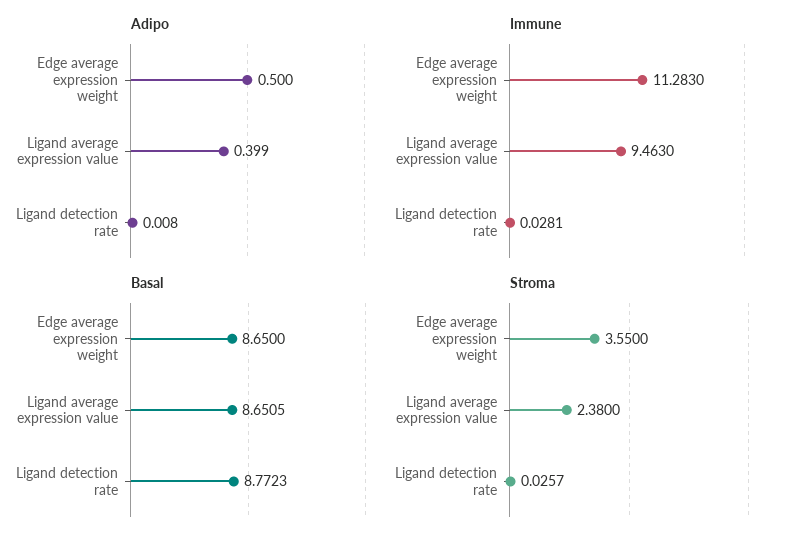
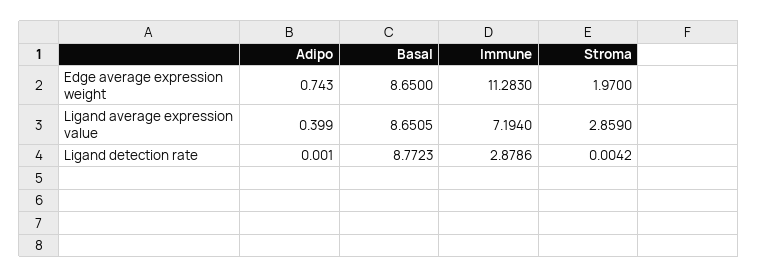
Adipo, Edge average expression weight: 0.5 -> 0.743
Adipo, Ligand detection rate: 0.008 -> 0.001
Immune, Ligand average expression value: 9.463 -> 7.194
Immune, Ligand detection rate: 0.0281 -> 2.8786
Stroma, Edge average expression weight: 3.55 -> 1.97
Stroma, Ligand average expression value: 2.38 -> 2.859
Stroma, Ligand detection rate: 0.0257 -> 0.0042

